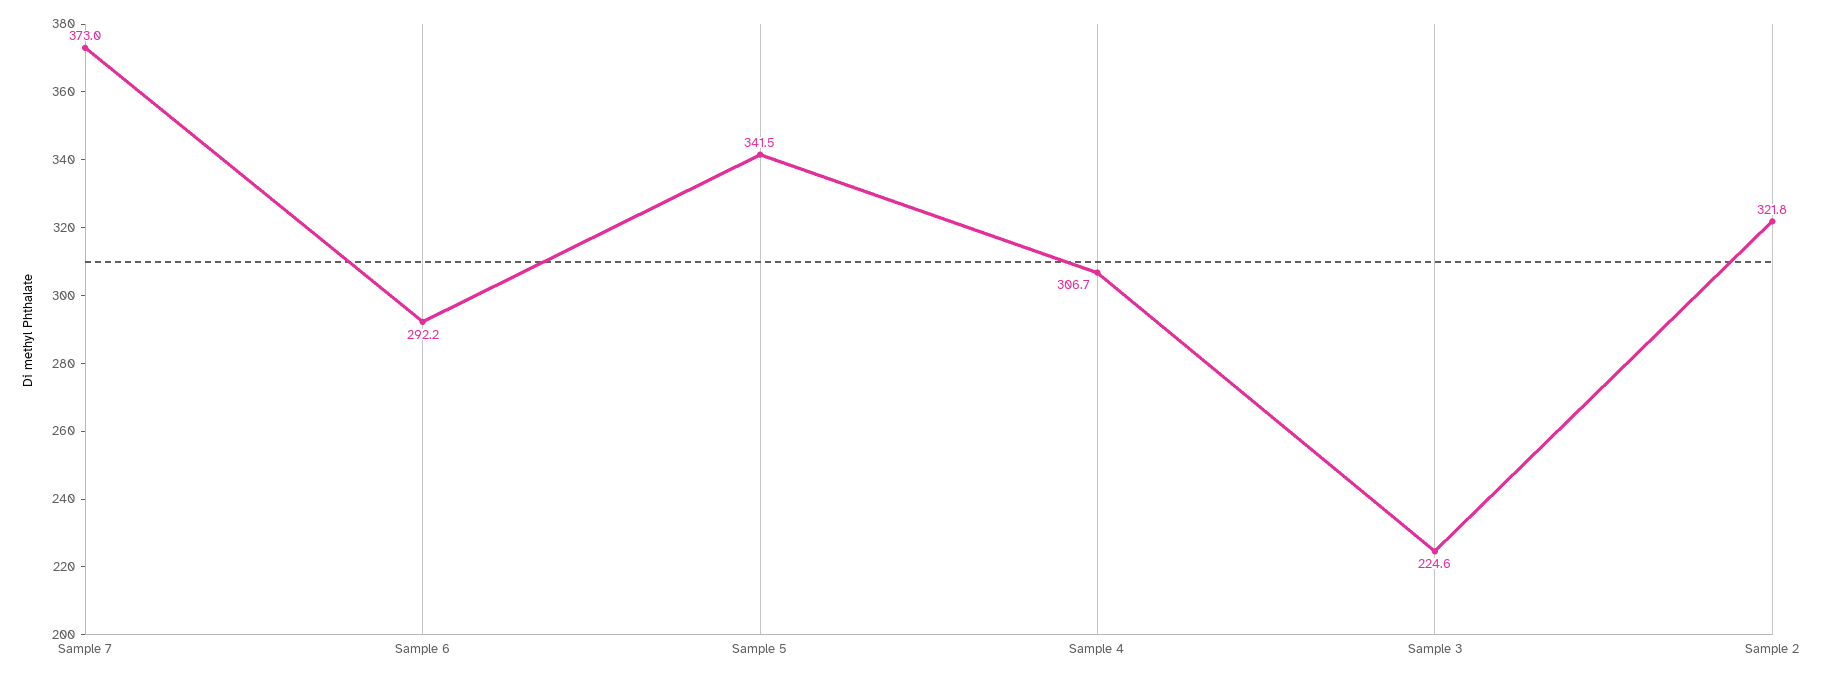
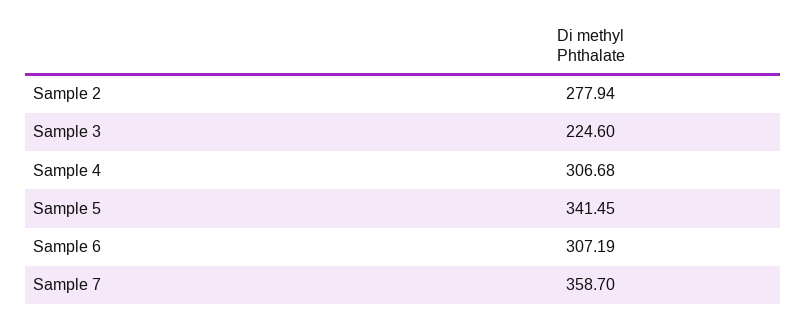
Sample 7: 373 -> 358.7
Sample 6: 292.2 -> 307.19
Sample 2: 321.8 -> 277.94

